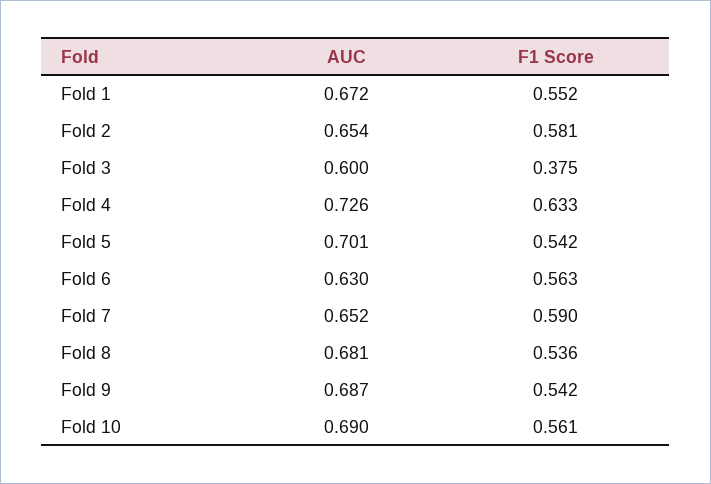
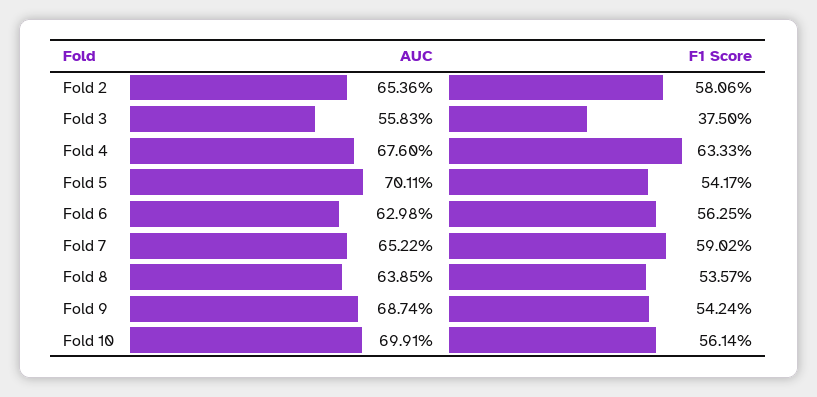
AUC, Fold 1: 0.672 -> none
F1 Score, Fold 1: 0.552 -> none
AUC, Fold 3: 0.6 -> 0.5583
AUC, Fold 4: 0.726 -> 0.676
AUC, Fold 8: 0.681 -> 0.6385
AUC, Fold 10: 0.69 -> 0.6991

